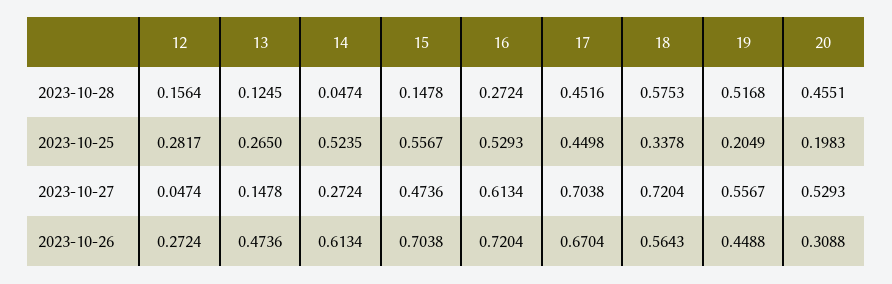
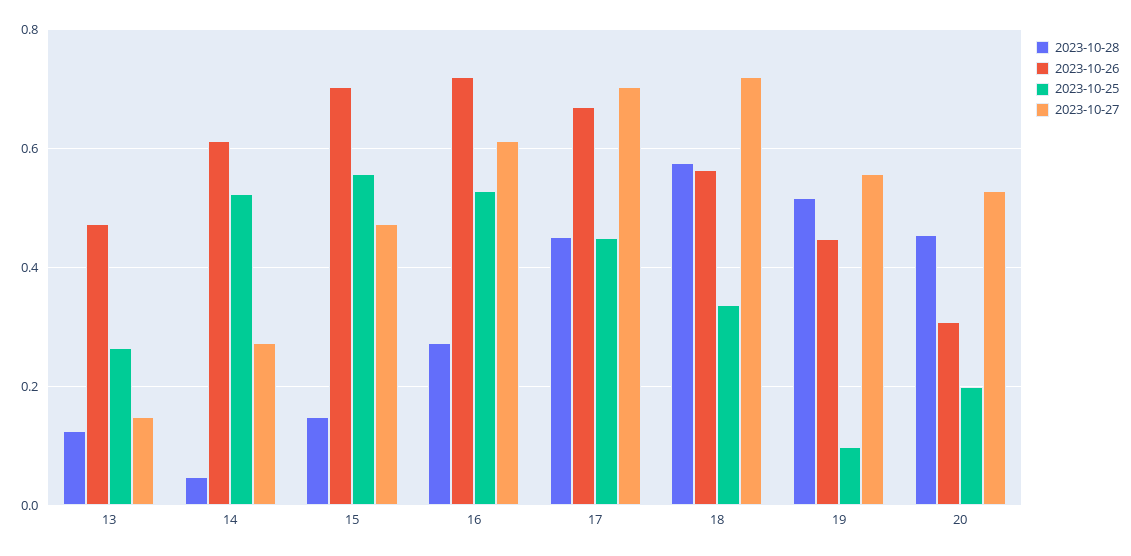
2023-10-28, 12: 0.1564 -> none
2023-10-25, 12: 0.2817 -> none
2023-10-25, 19: 0.2049 -> 0.1
2023-10-27, 12: 0.0474 -> none
2023-10-26, 12: 0.2724 -> none

